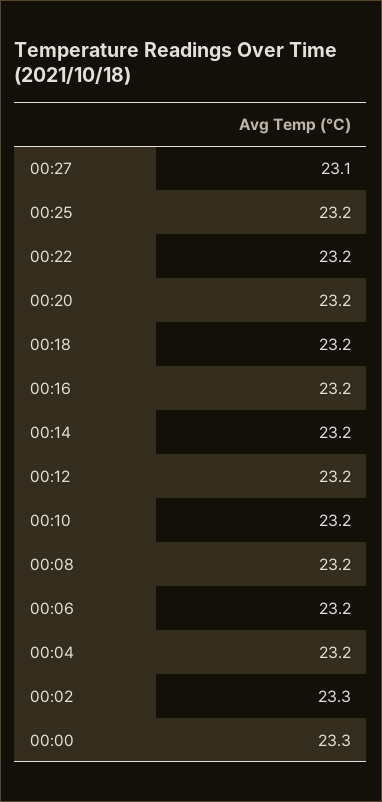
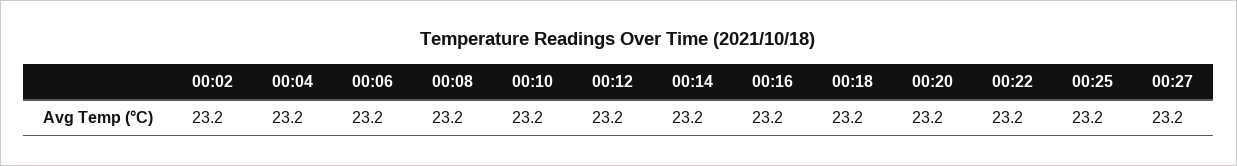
00:27: 23.1 -> 23.2
00:02: 23.3 -> 23.2
00:00: 23.3 -> none

